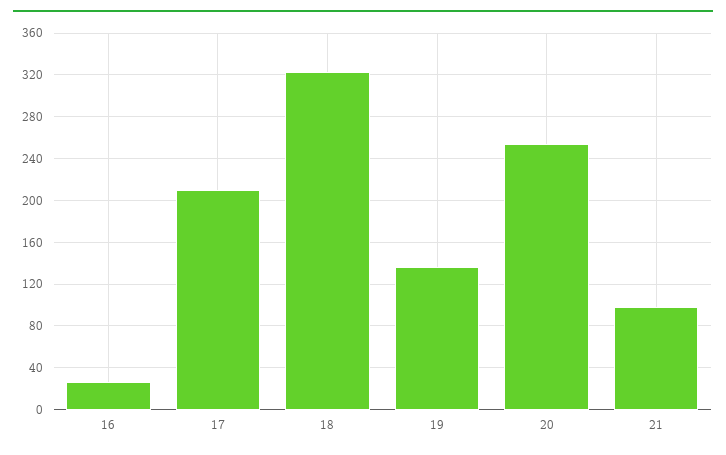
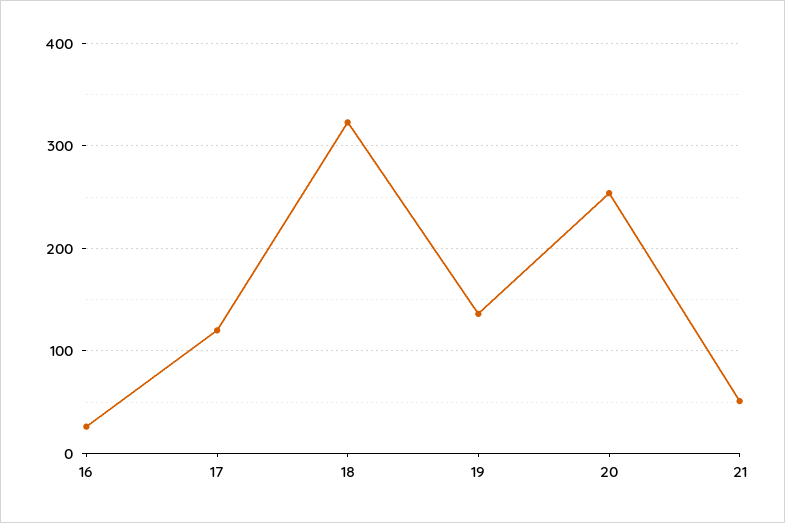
17: 210 -> 120
21: 100 -> 50

